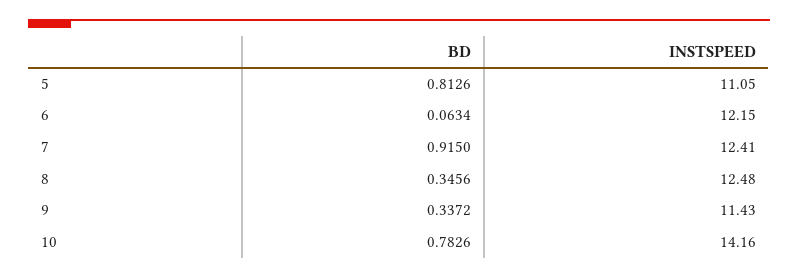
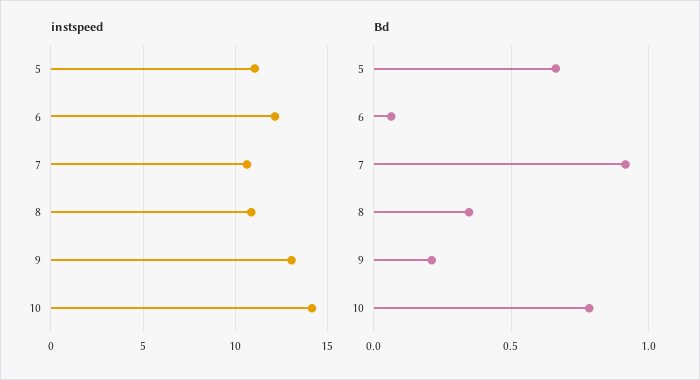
BD, 5: 0.8126 -> 0.65
INSTSPEED, 7: 12.41 -> 10.5
INSTSPEED, 8: 12.48 -> 11
BD, 9: 0.3372 -> 0.2
INSTSPEED, 9: 11.43 -> 13

